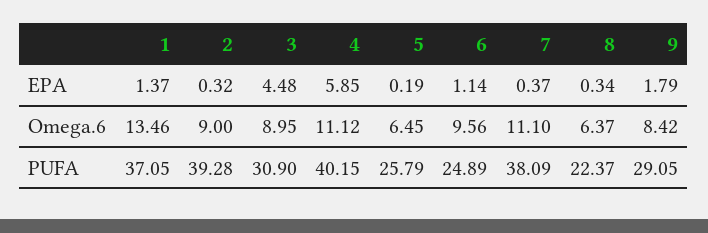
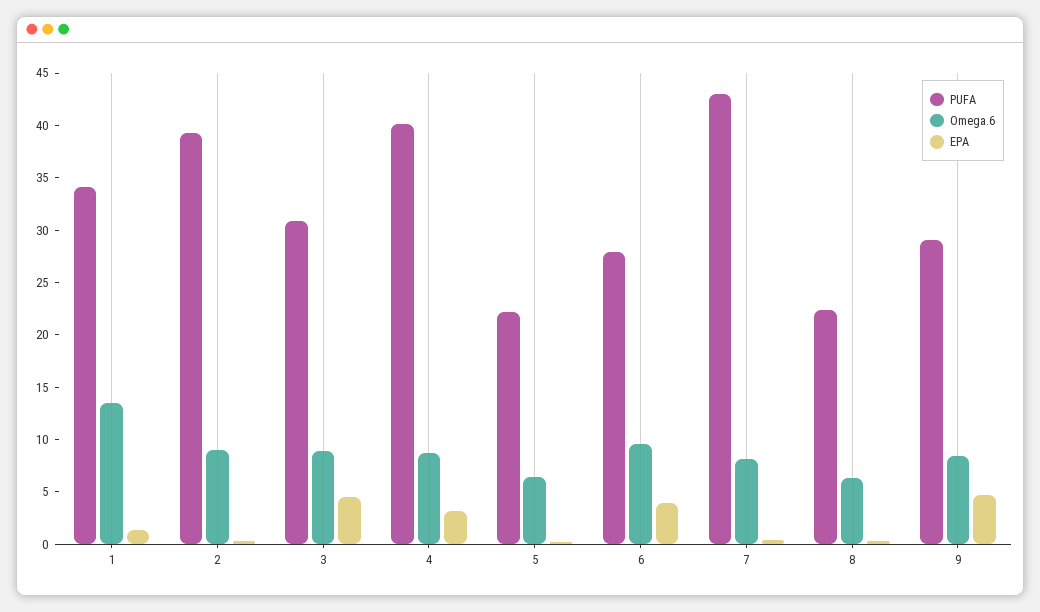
EPA, 4: 5.85 -> 3
EPA, 6: 1.14 -> 4
EPA, 9: 1.79 -> 5
Omega.6, 4: 11.12 -> 9
Omega.6, 7: 11.1 -> 8
PUFA, 1: 37.05 -> 34
PUFA, 5: 25.79 -> 22
PUFA, 6: 24.89 -> 28
PUFA, 7: 38.09 -> 43

